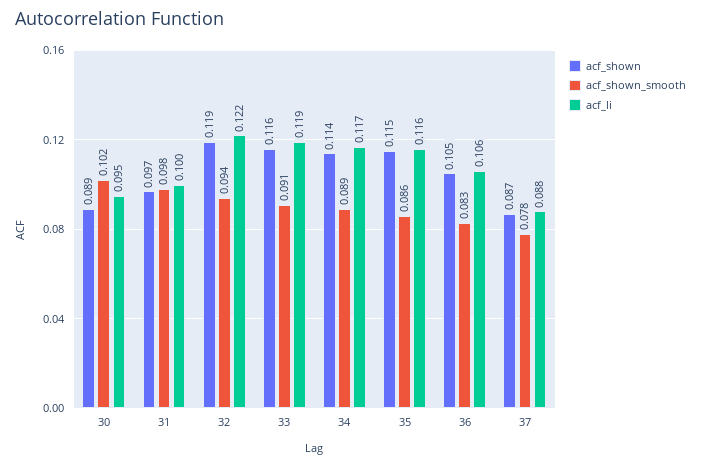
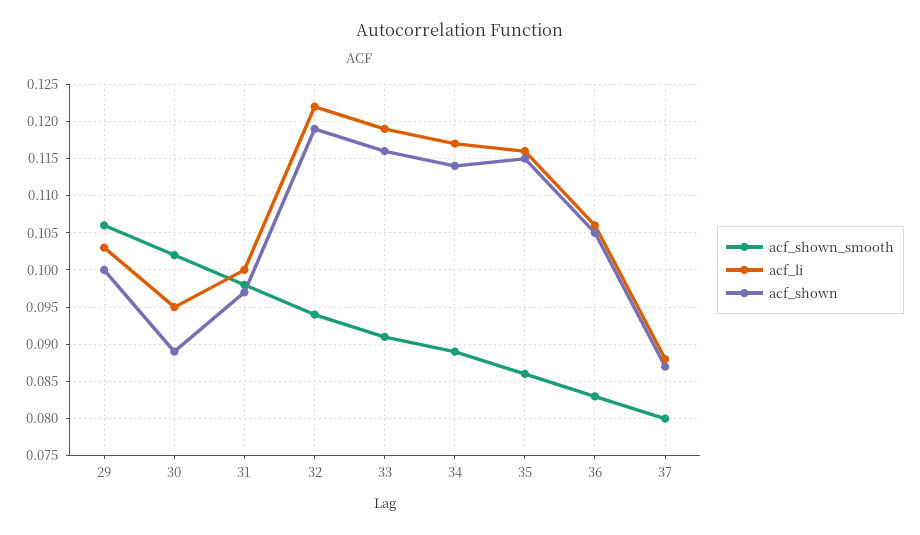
acf_shown_smooth, 37: 0.078 -> 0.08
acf_shown_smooth, 29: none -> 0.106
acf_li, 29: none -> 0.103
acf_shown, 29: none -> 0.1

